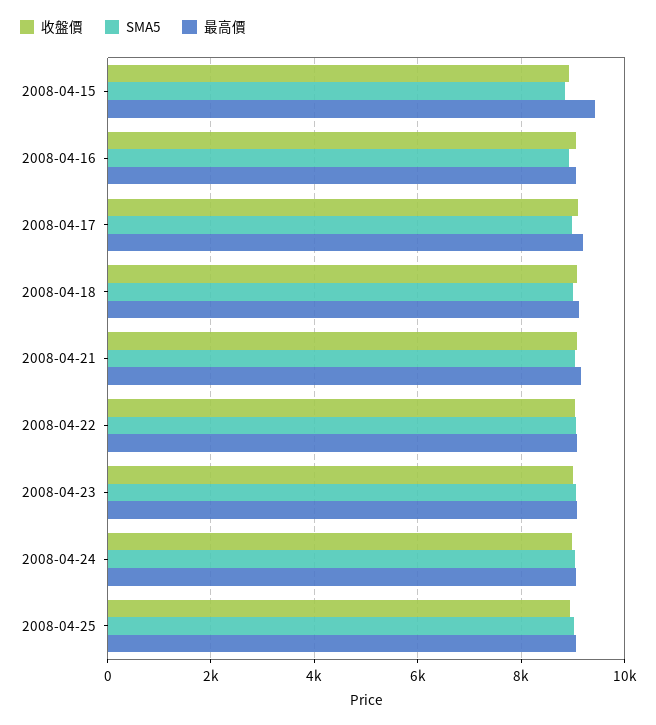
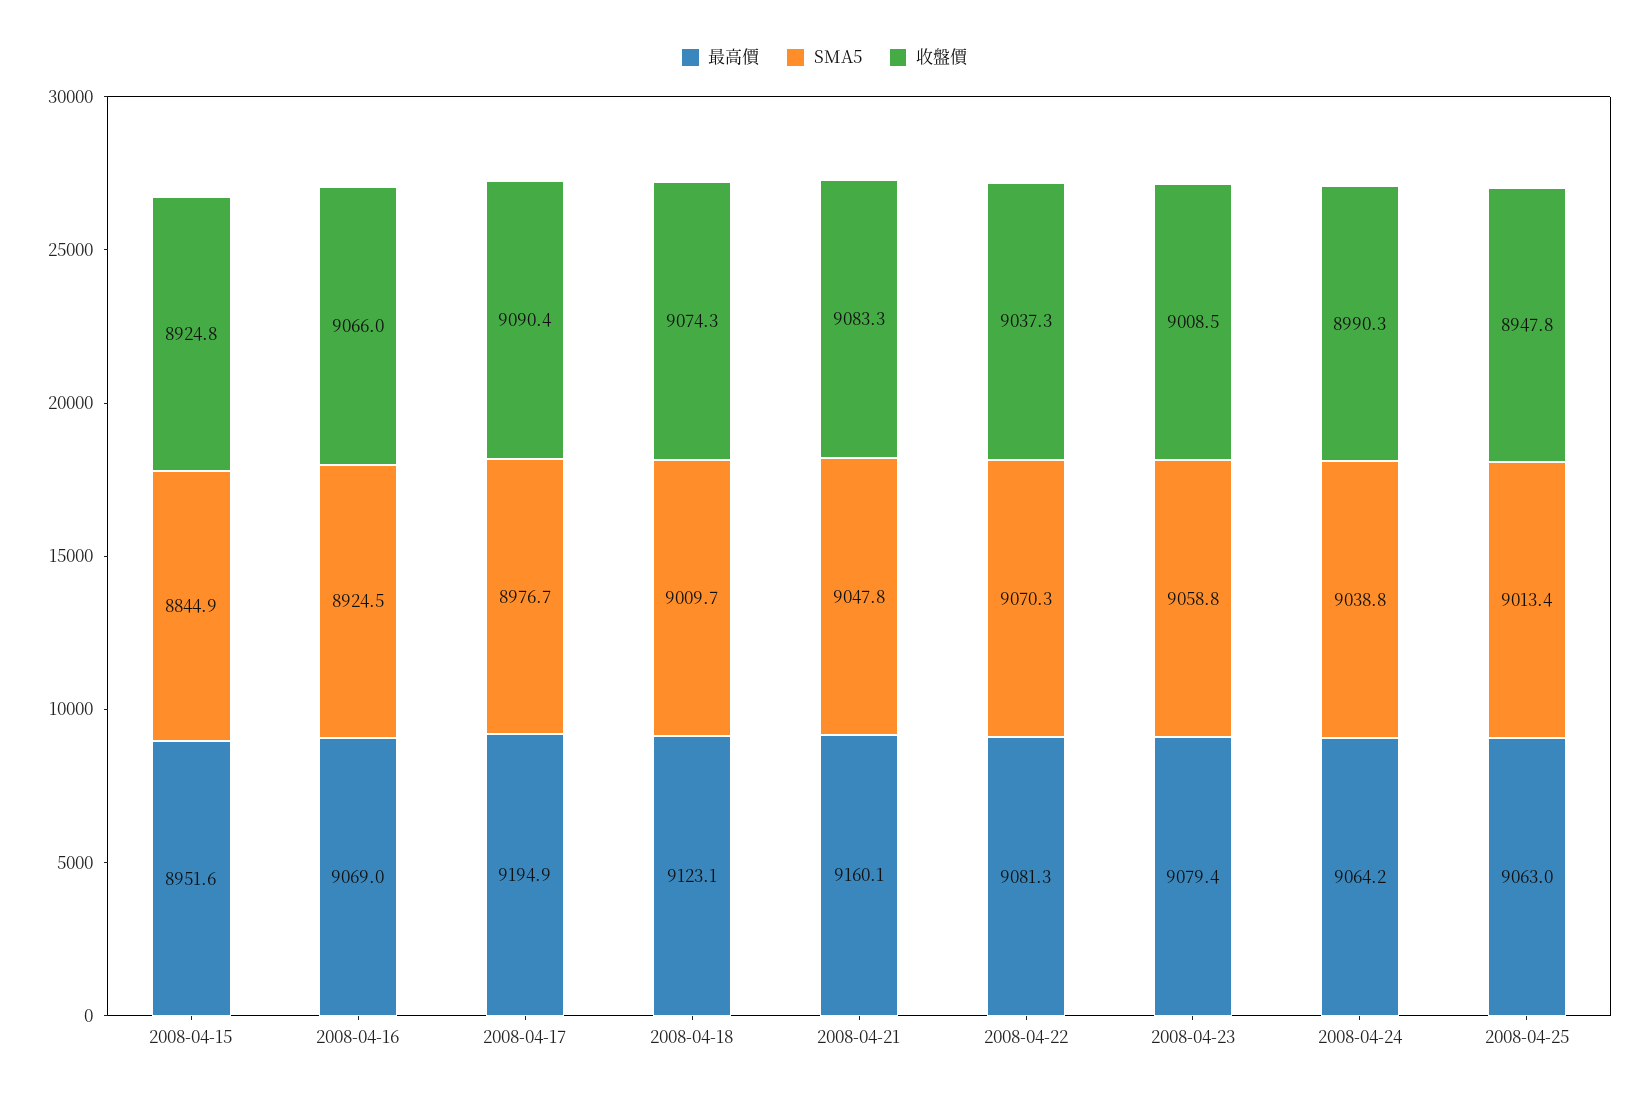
最高價, 2008-04-15: 9400 -> 8951.6

